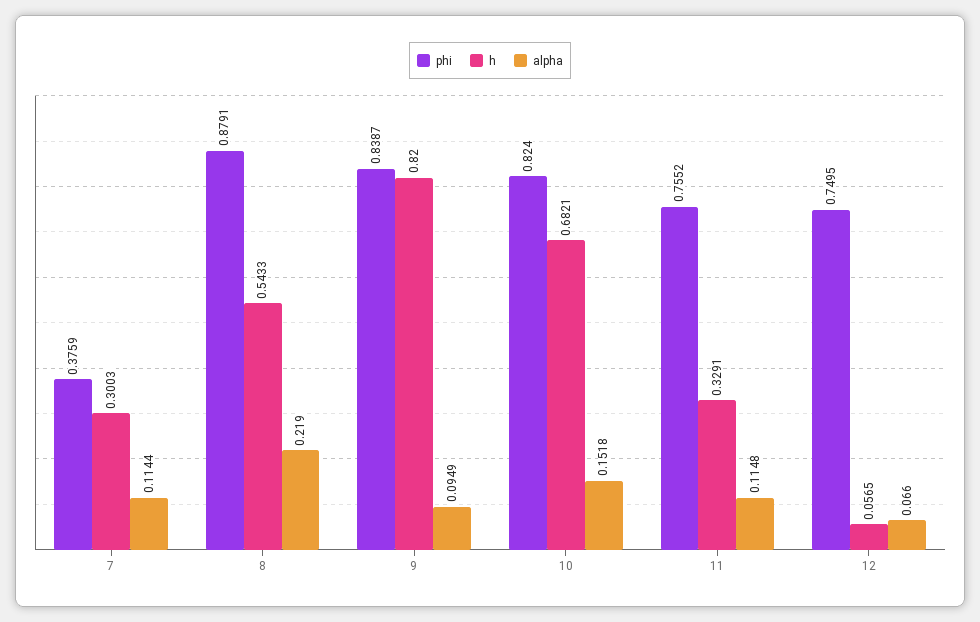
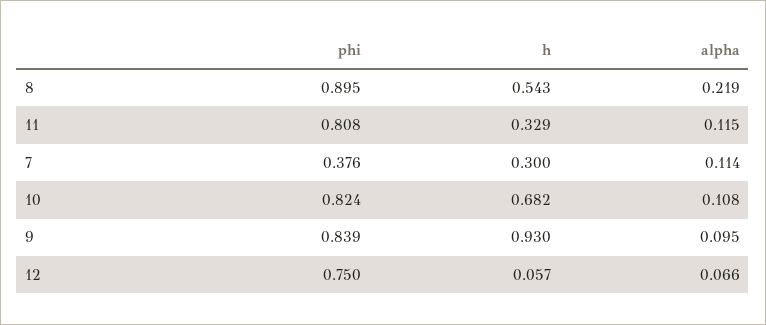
phi, 8: 0.8791 -> 0.895
h, 9: 0.82 -> 0.93
alpha, 10: 0.1518 -> 0.108
phi, 11: 0.7552 -> 0.808

